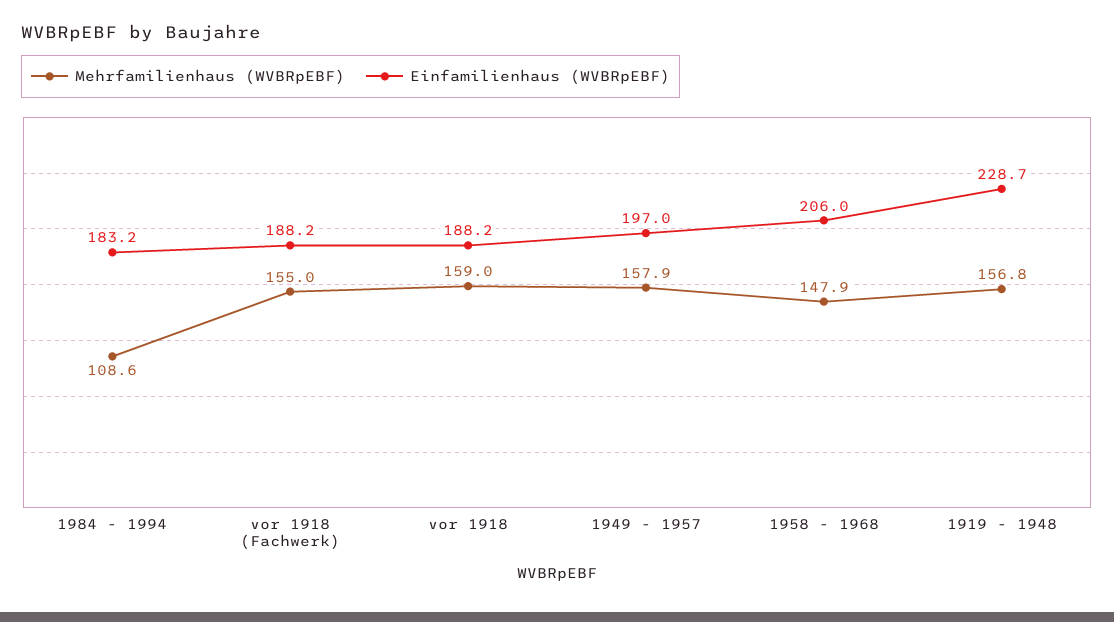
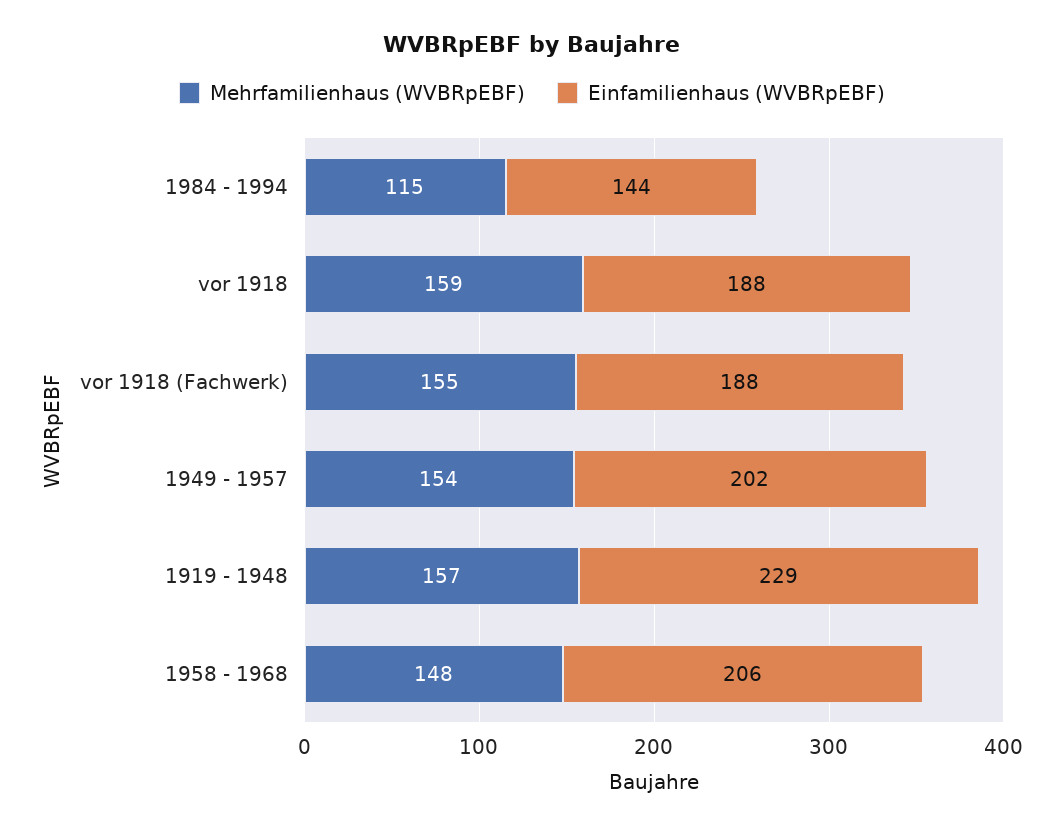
Mehrfamilienhaus (WVBRpEBF), 1984 - 1994: 108.6 -> 115
Einfamilienhaus (WVBRpEBF), 1984 - 1994: 183.2 -> 144
Mehrfamilienhaus (WVBRpEBF), 1949 - 1957: 157.9 -> 154
Einfamilienhaus (WVBRpEBF), 1949 - 1957: 197 -> 202

